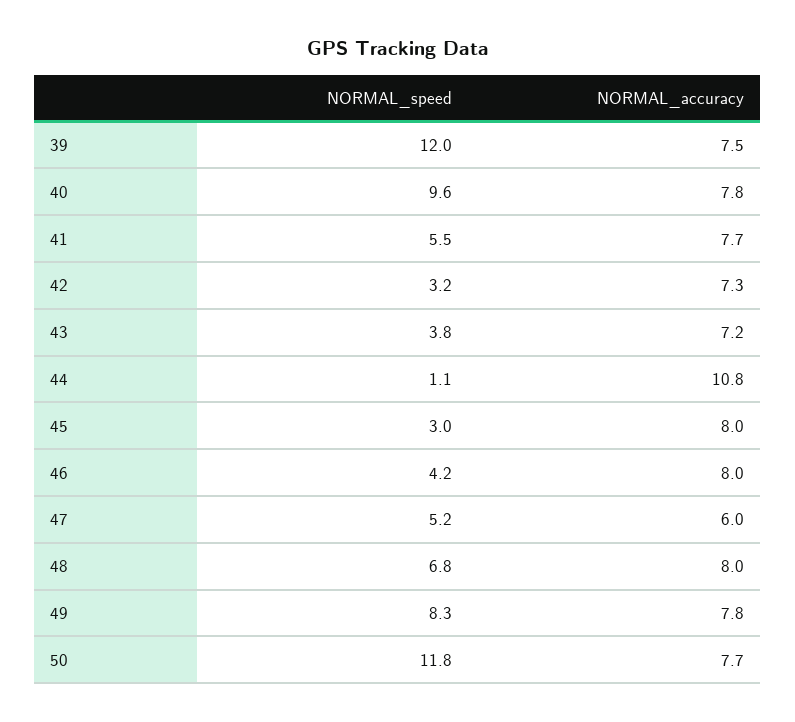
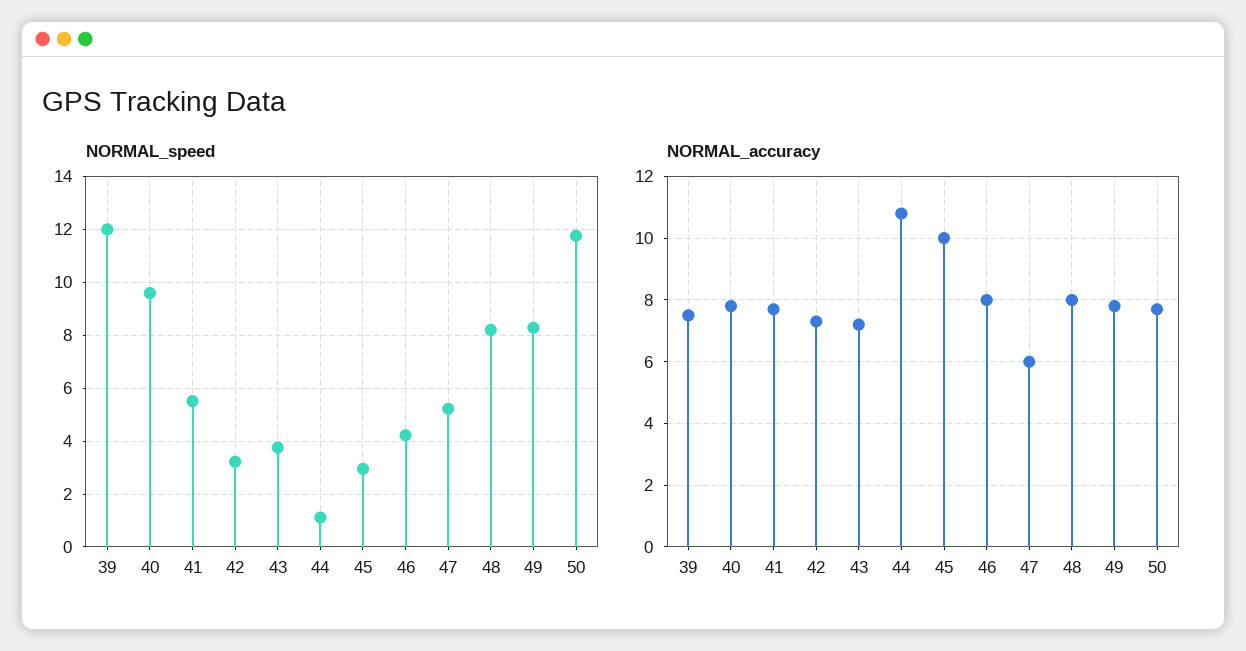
NORMAL_accuracy, 45: 8 -> 10
NORMAL_speed, 48: 6.8 -> 8.25

